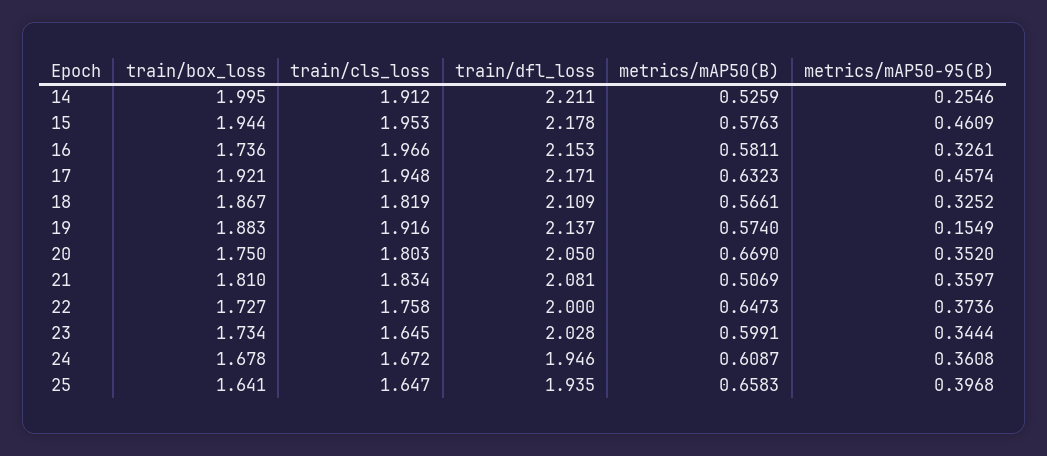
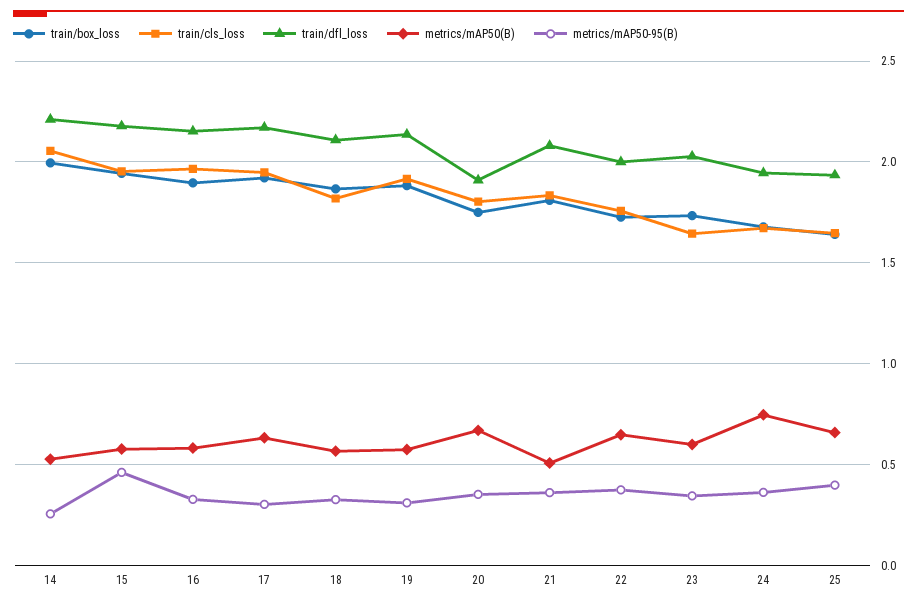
train/cls_loss, 14: 1.912 -> 2.05
train/box_loss, 16: 1.736 -> 1.9
metrics/mAP50-95(B), 17: 0.4574 -> 0.3
metrics/mAP50-95(B), 19: 0.1549 -> 0.3
train/dfl_loss, 20: 2.05 -> 1.9
metrics/mAP50(B), 24: 0.6087 -> 0.75

